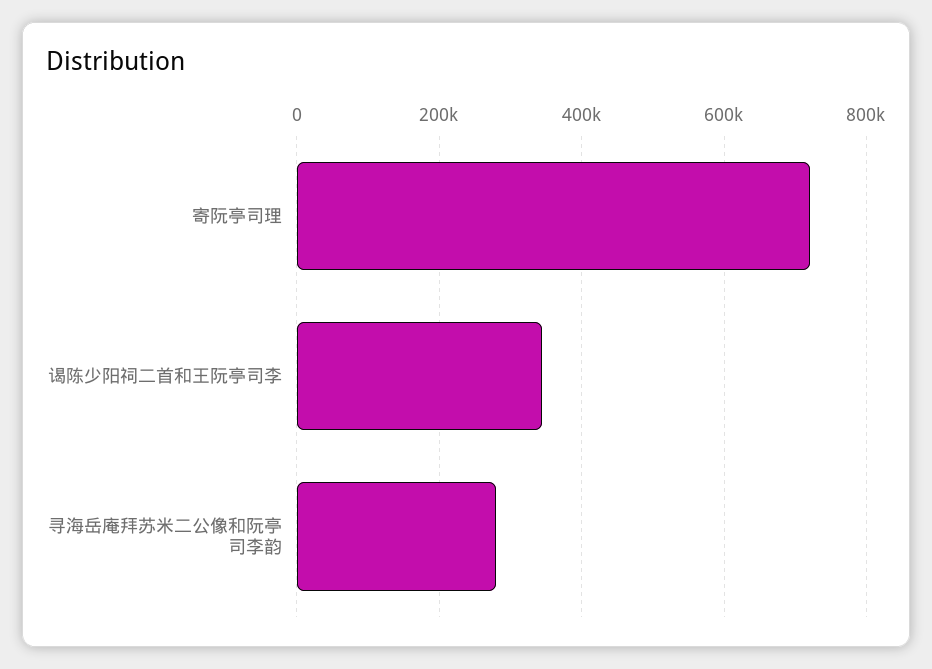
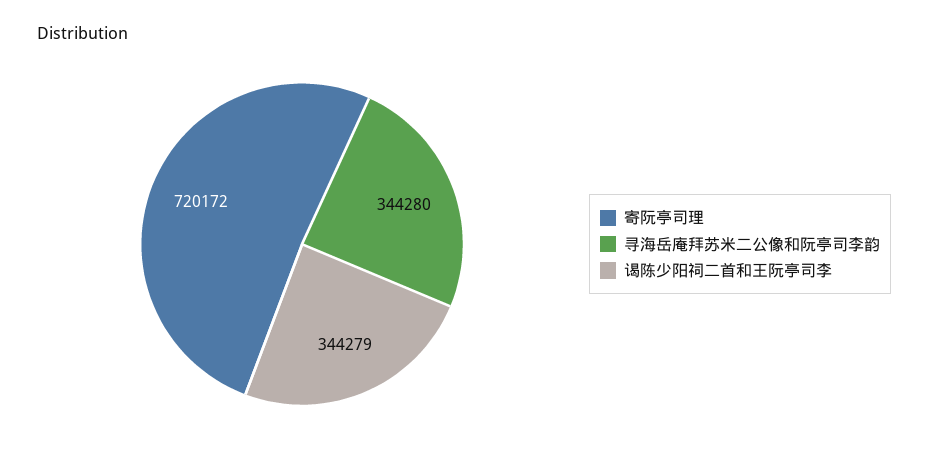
寻海岳庵拜苏米二公像和阮亭司李韵: 280000 -> 344280

